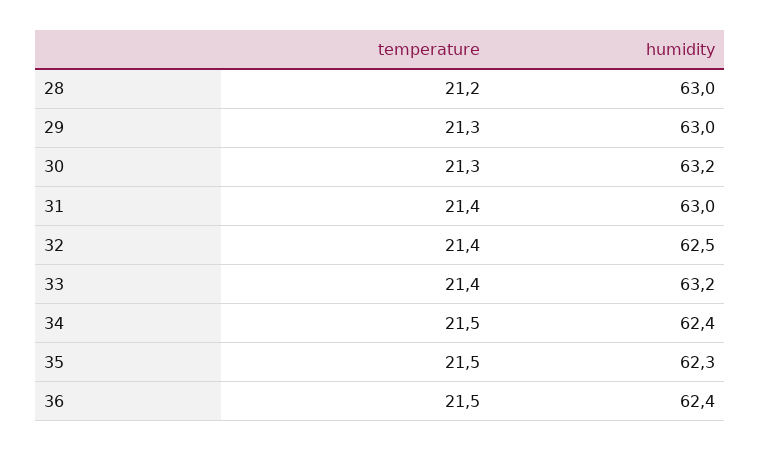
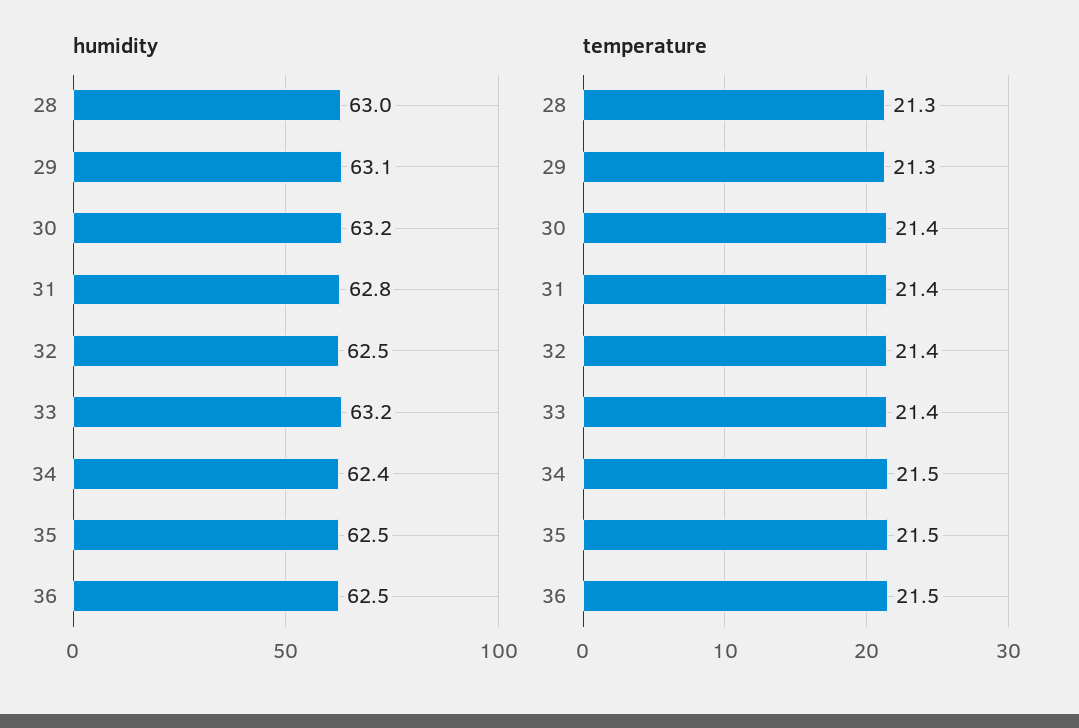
temperature, 28: 21.2 -> 21.3
humidity, 29: 63 -> 63.1
temperature, 30: 21.3 -> 21.4
humidity, 31: 63 -> 62.8
humidity, 35: 62.3 -> 62.5
humidity, 36: 62.4 -> 62.5

